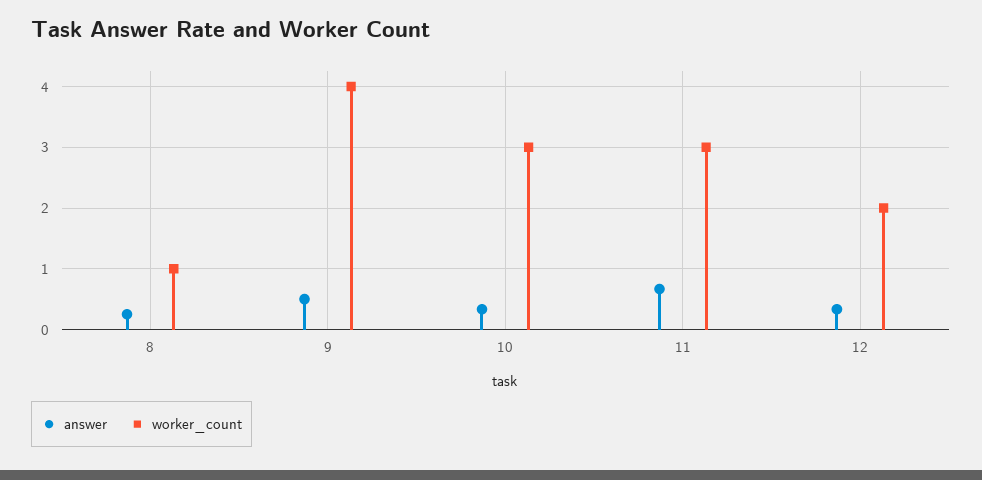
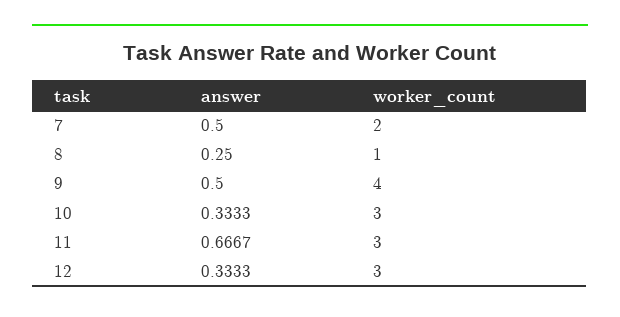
worker_count, 12: 2 -> 3
answer, 7: none -> 0.5
worker_count, 7: none -> 2

